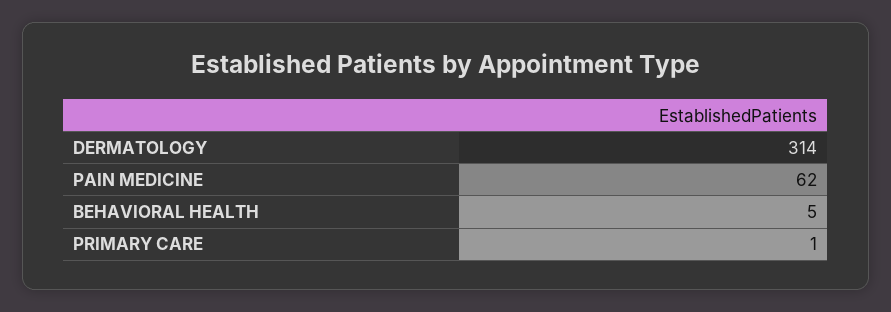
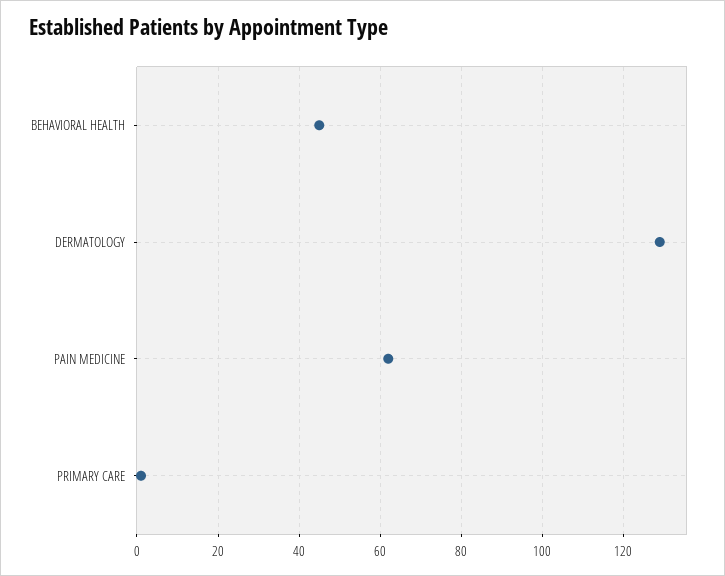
DERMATOLOGY: 314 -> 130
BEHAVIORAL HEALTH: 5 -> 45

